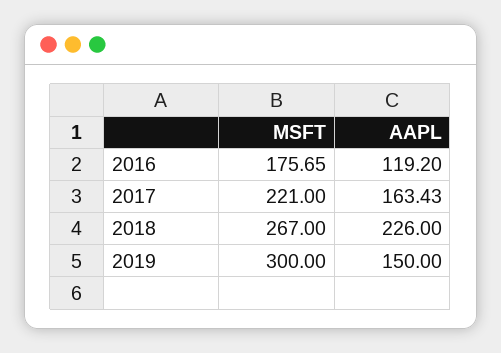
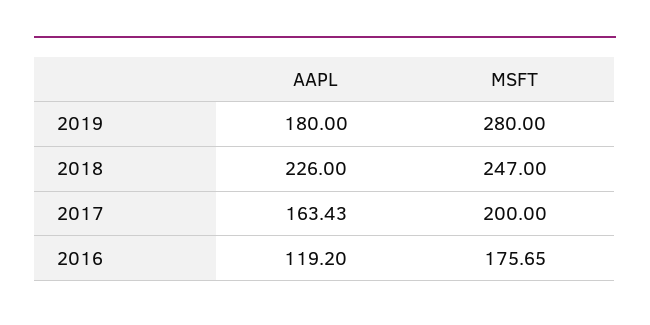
MSFT, 2017: 221 -> 200
MSFT, 2018: 267 -> 247
MSFT, 2019: 300 -> 280
AAPL, 2019: 150 -> 180

